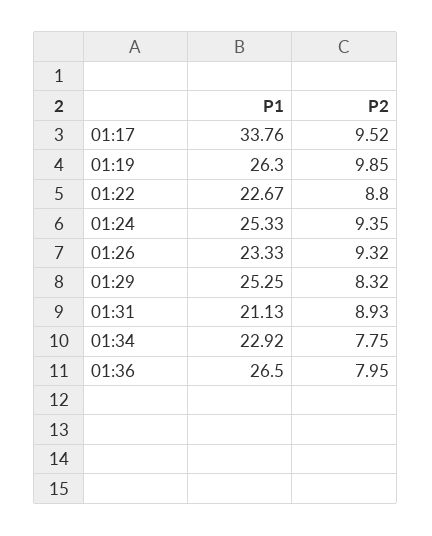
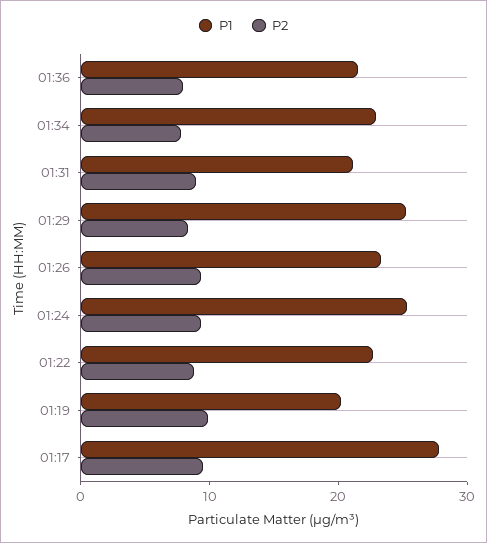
P1, 01:17: 33.76 -> 28
P1, 01:19: 26.3 -> 20
P1, 01:36: 26.5 -> 22

